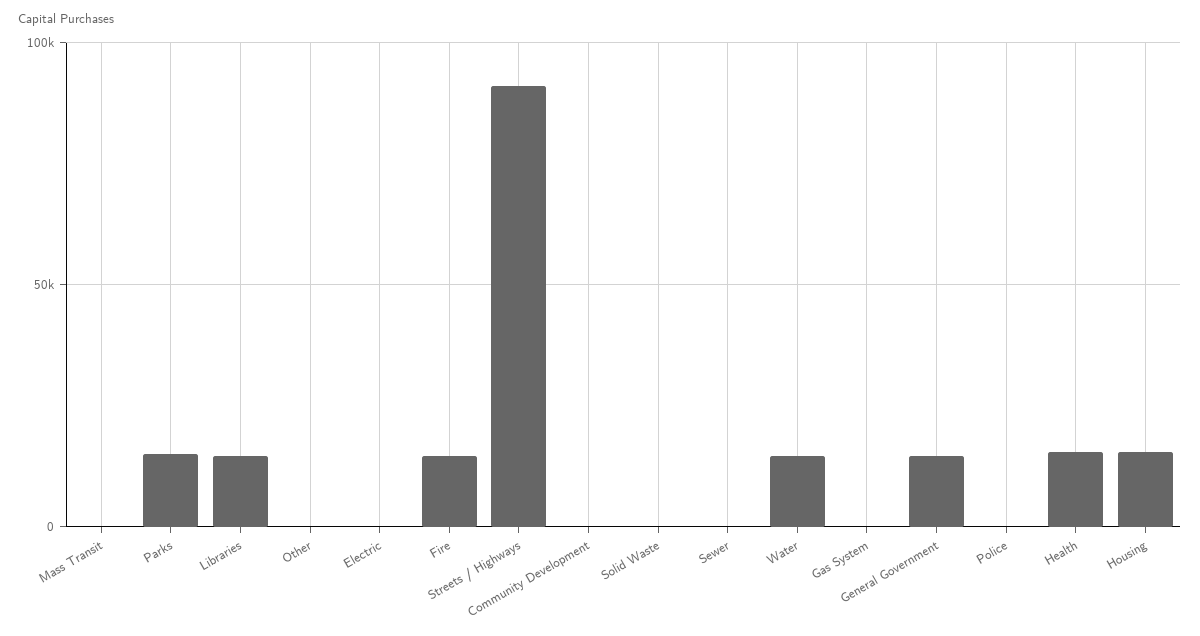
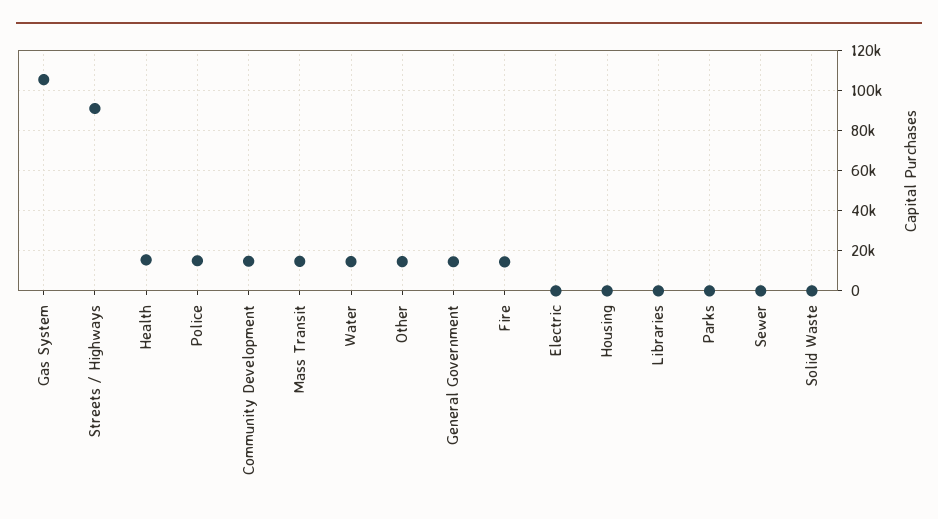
Mass Transit: 0 -> 15000
Parks: 15000 -> 0
Libraries: 15000 -> 0
Other: 0 -> 15000
Community Development: 0 -> 15000
Gas System: 0 -> 105000
Police: 0 -> 15000
Housing: 15000 -> 0

